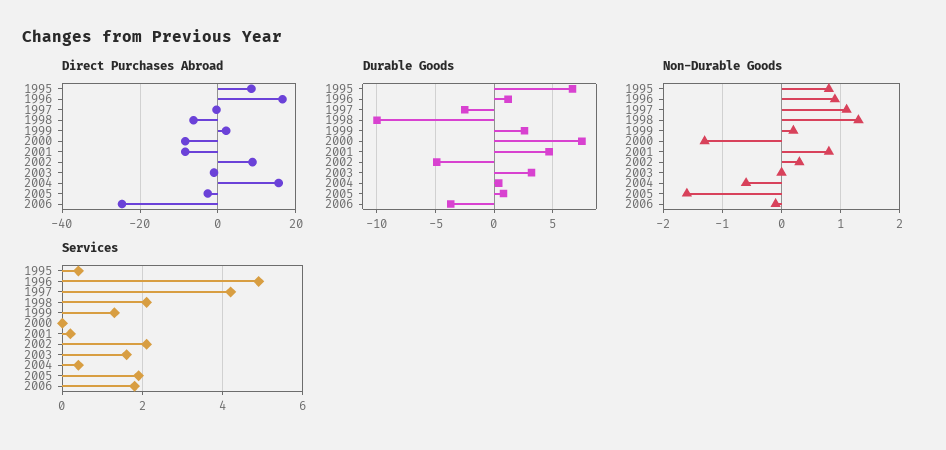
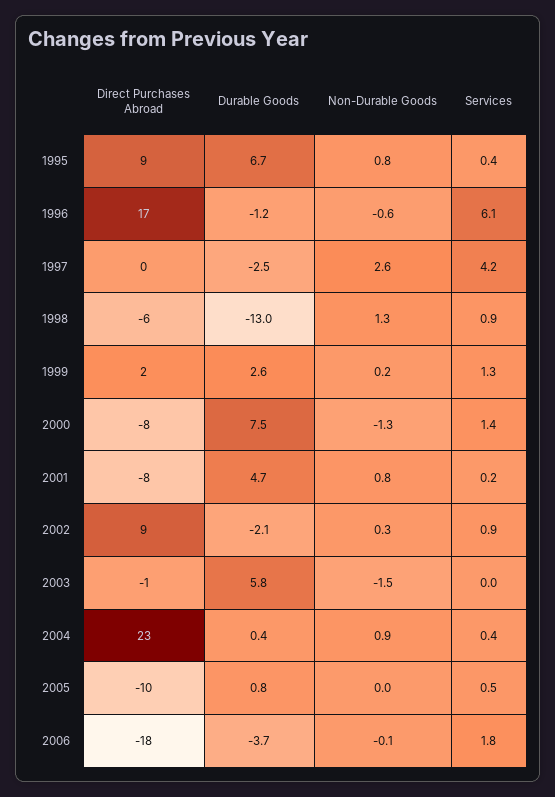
Direct Purchases Abroad, 2004: 16 -> 23
Direct Purchases Abroad, 2005: -2 -> -10
Direct Purchases Abroad, 2006: -24 -> -18
Durable Goods, 1996: 1 -> -1.2
Durable Goods, 1998: -10 -> -13
Durable Goods, 2002: -5 -> -2.1
Durable Goods, 2003: 3 -> 5.8
Non-Durable Goods, 1996: 1 -> -0.6
Non-Durable Goods, 1997: 1 -> 2.6
Non-Durable Goods, 2003: 0 -> -1.5
Non-Durable Goods, 2004: -0.5 -> 0.9
Non-Durable Goods, 2005: -1.5 -> 0
Services, 1996: 5 -> 6.1
Services, 1998: 2 -> 0.9
Services, 2000: 0 -> 1.4
Services, 2002: 2 -> 0.9
Services, 2003: 1.5 -> 0
Services, 2005: 2 -> 0.5

